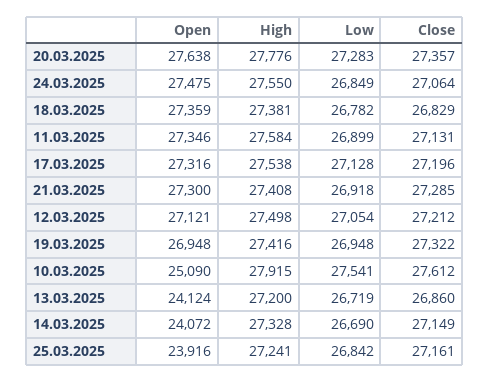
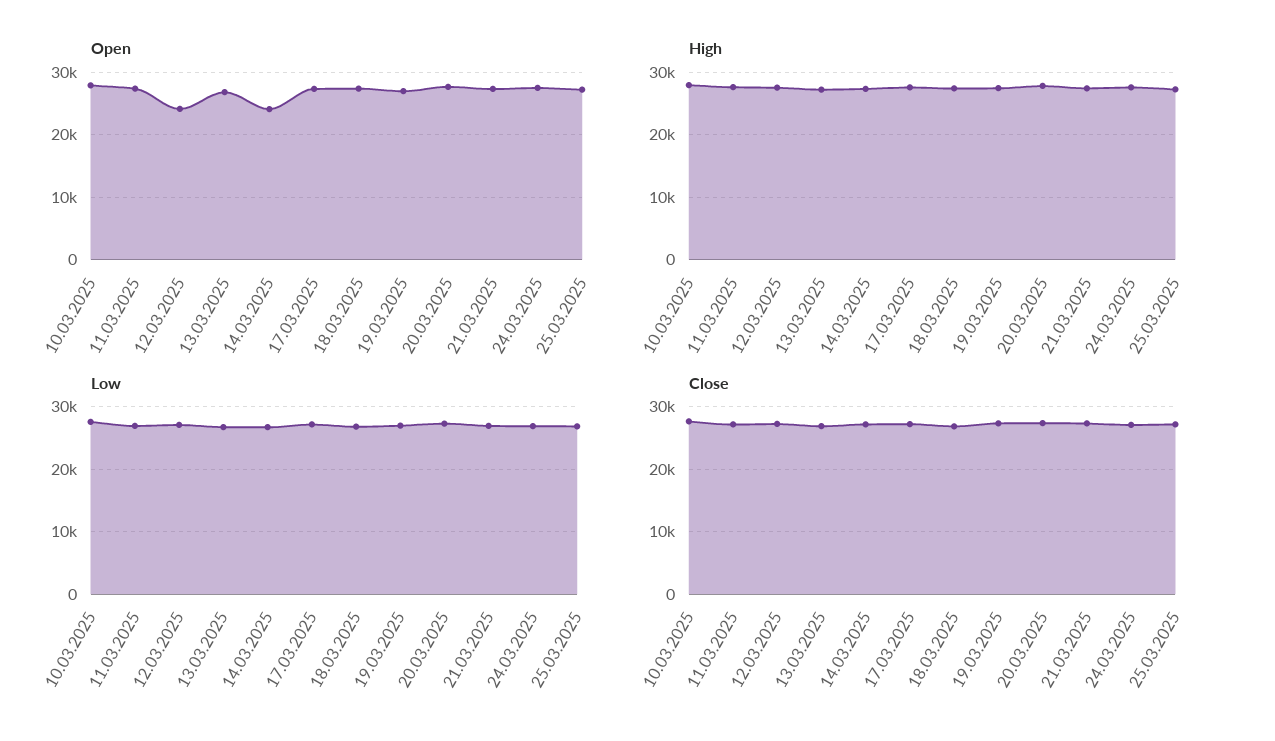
Open, 12.03.2025: 27121 -> 24000
Open, 10.03.2025: 25090 -> 28000
Open, 13.03.2025: 24124 -> 27000
Open, 25.03.2025: 23916 -> 27000

